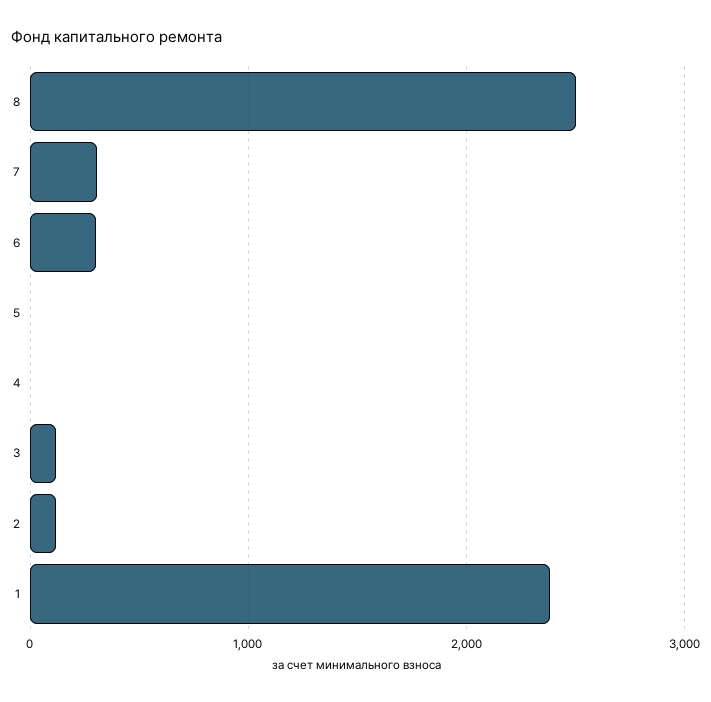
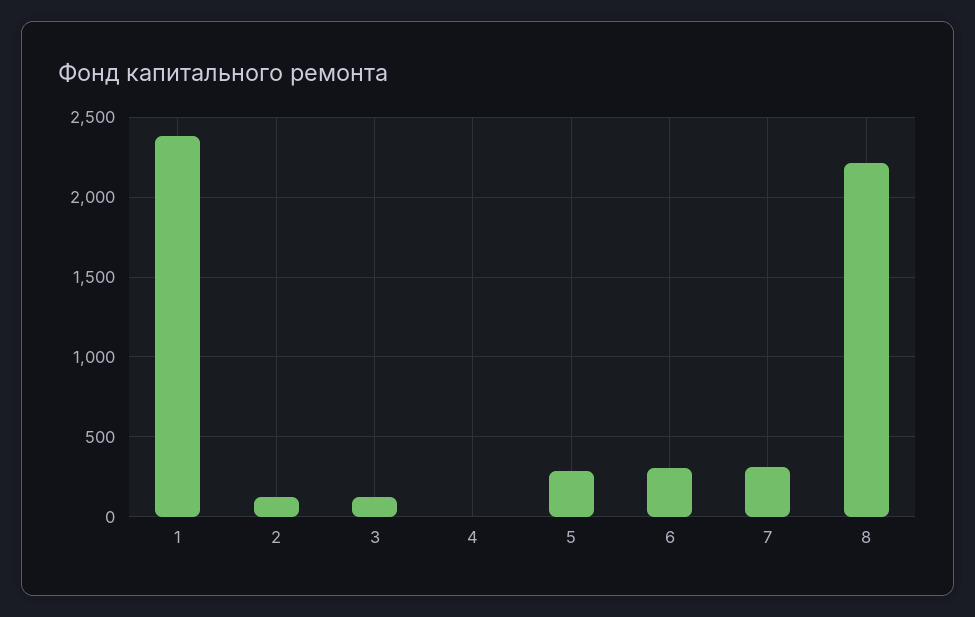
8: 2500 -> 2200
5: 0 -> 300

